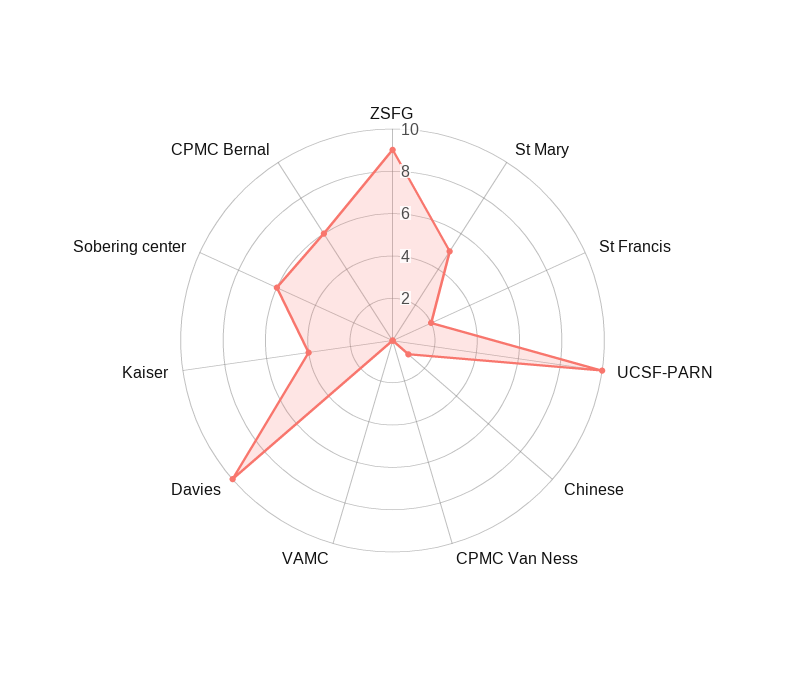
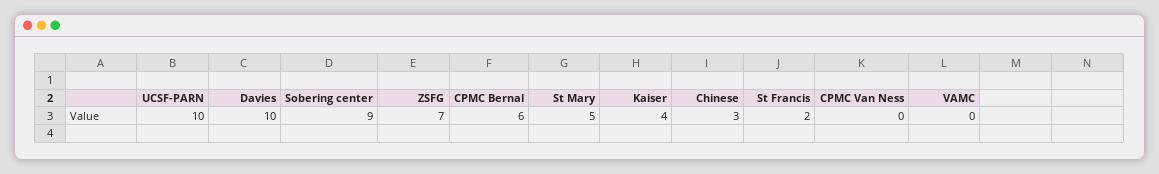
ZSFG: 9 -> 7
Chinese: 1 -> 3
Sobering center: 6 -> 9

